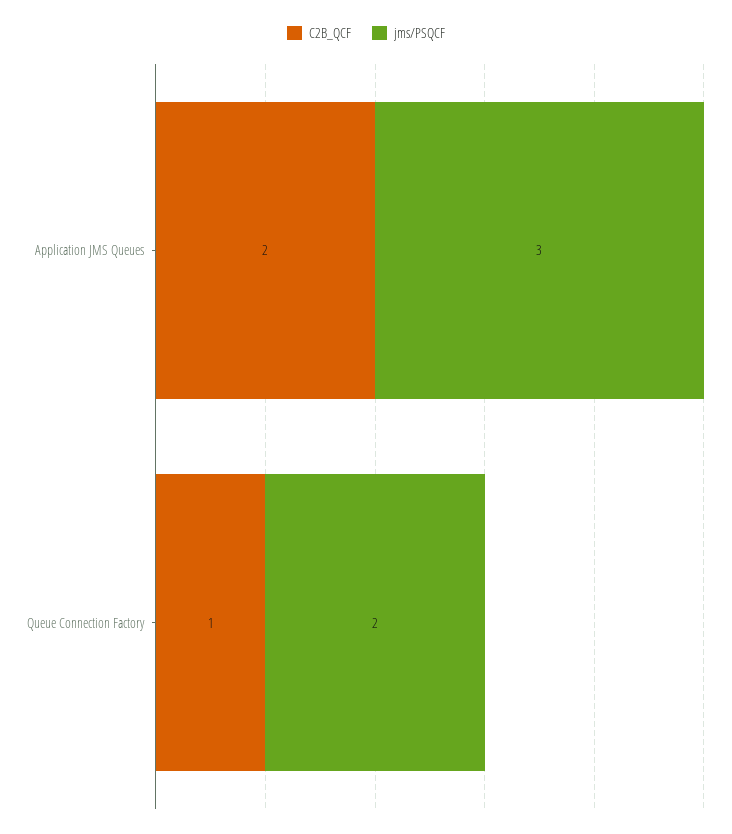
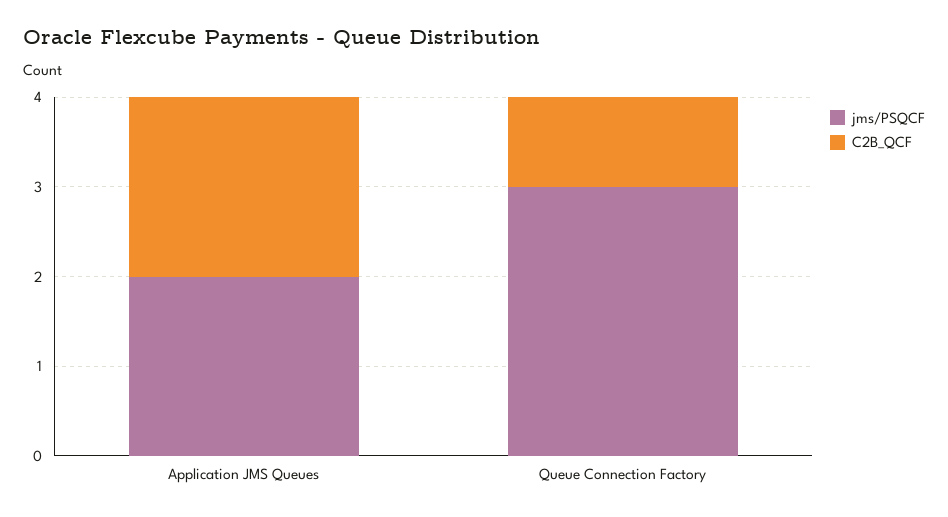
jms/PSQCF, Application JMS Queues: 3 -> 2
jms/PSQCF, Queue Connection Factory: 2 -> 3

